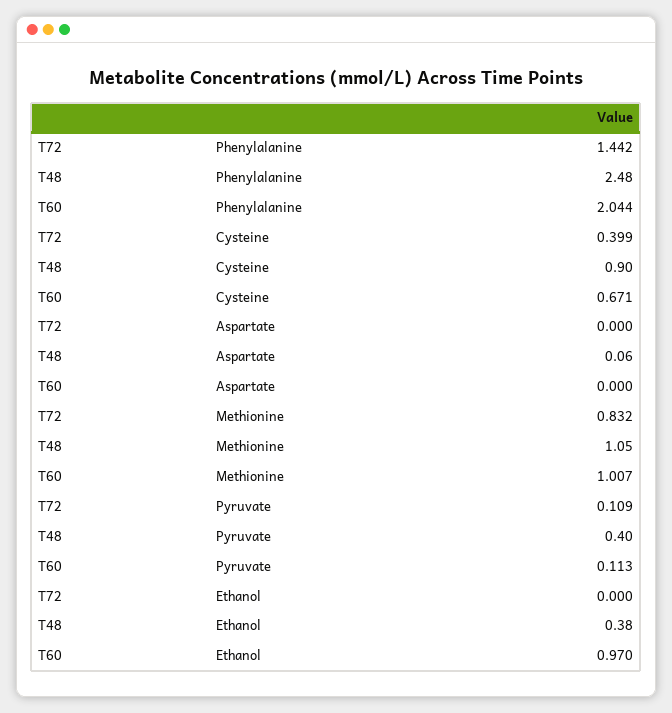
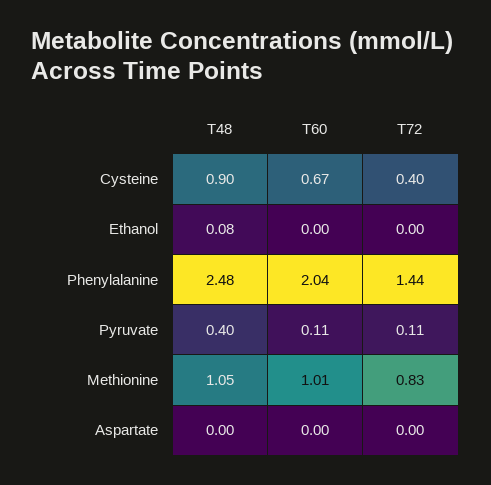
T48, Aspartate: 0.06 -> 0
T48, Ethanol: 0.38 -> 0.08
T60, Ethanol: 0.97 -> 0

